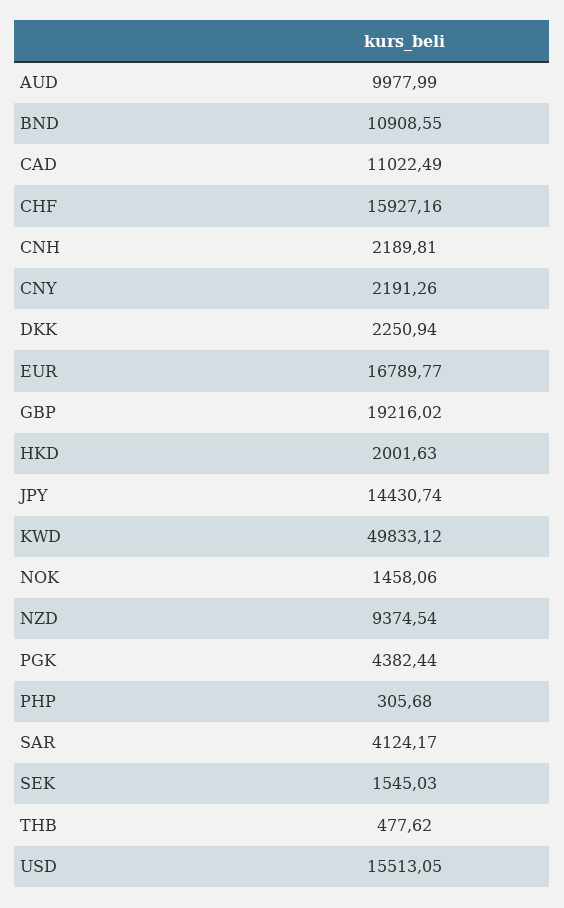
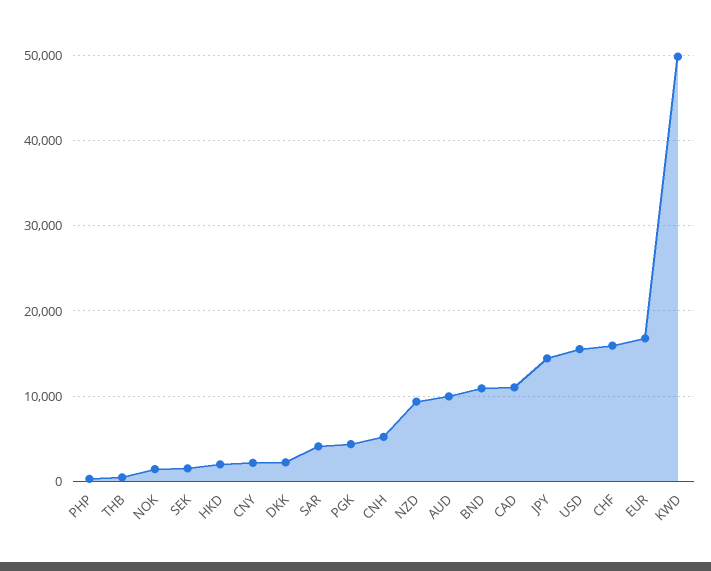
CNH: 2189.81 -> 5000
GBP: 19216.02 -> none

